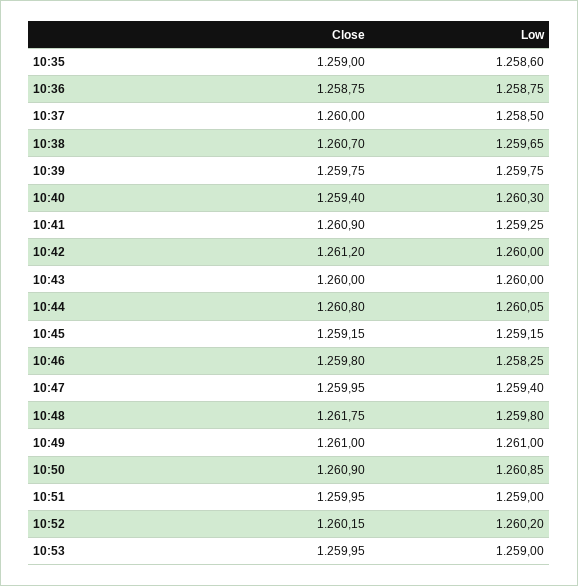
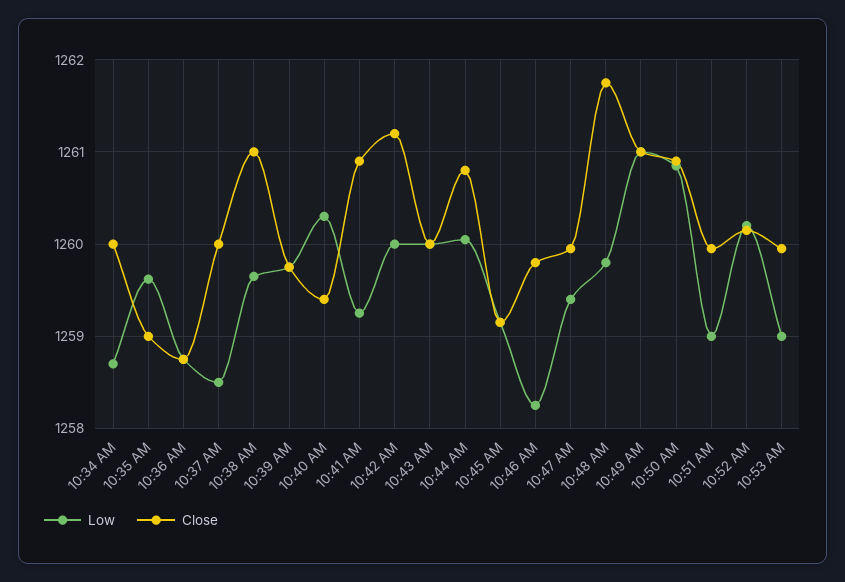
Low, 10:35: 1258.6 -> 1259.6
Close, 10:38: 1260.7 -> 1261
Low, 10:34 AM: none -> 1258.7
Close, 10:34 AM: none -> 1260

